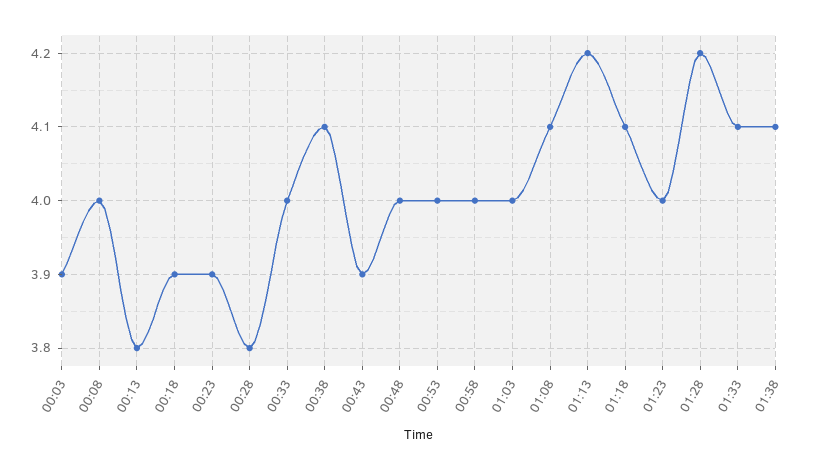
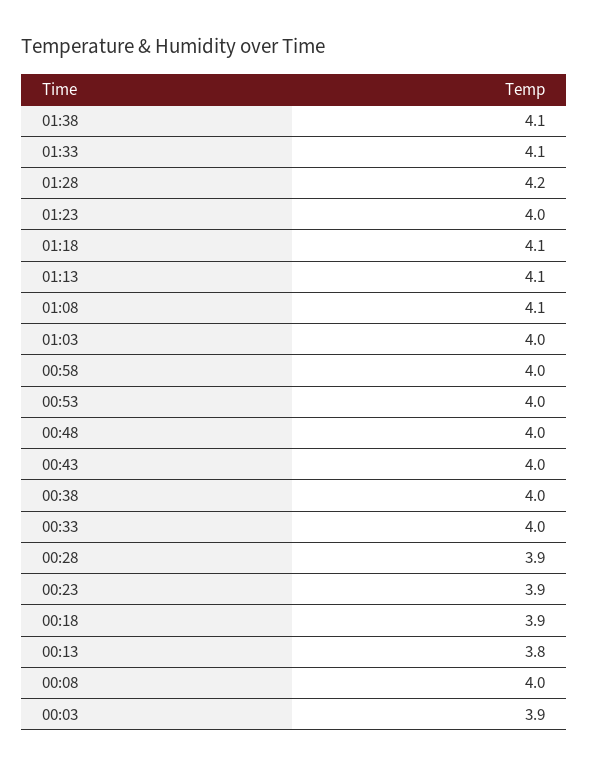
00:28: 3.8 -> 3.9
00:38: 4.1 -> 4
00:43: 3.9 -> 4
01:13: 4.2 -> 4.1

